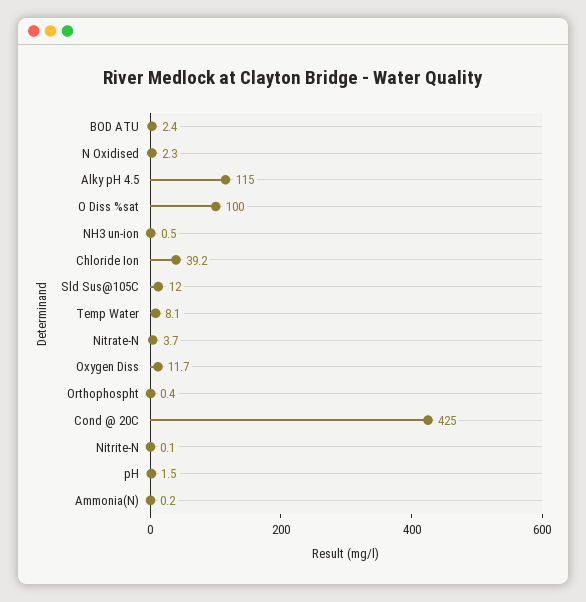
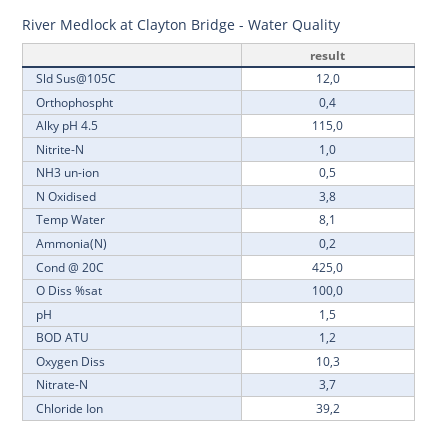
BOD ATU: 2.4 -> 1.2
N Oxidised: 2.3 -> 3.8
Oxygen Diss: 11.7 -> 10.3
Nitrite-N: 0.1 -> 1

